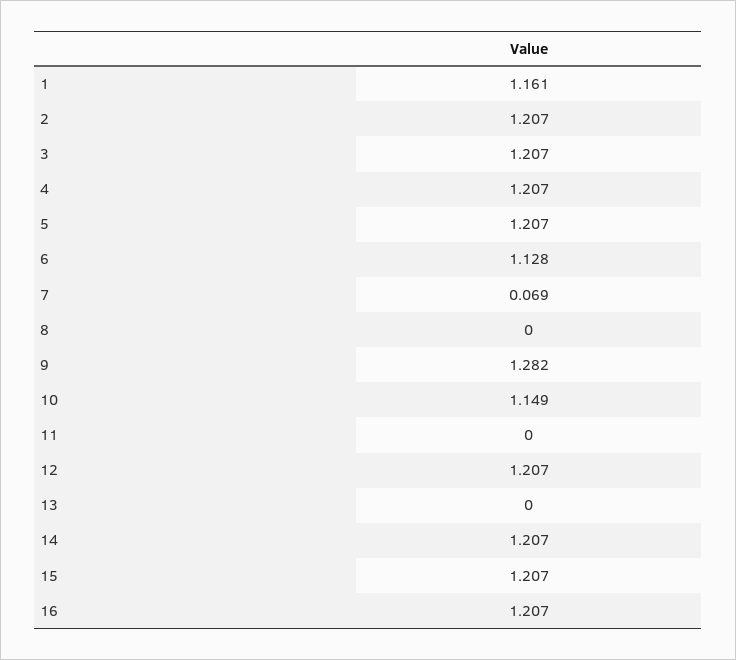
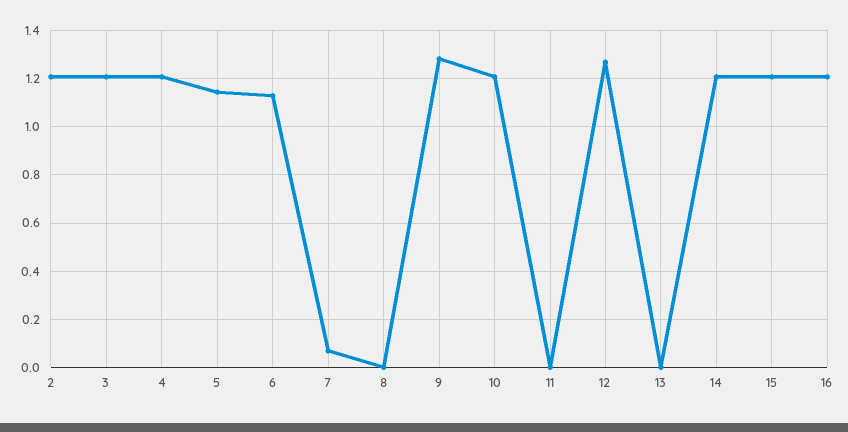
1: 1.161 -> none
5: 1.207 -> 1.15
10: 1.149 -> 1.2
12: 1.207 -> 1.275

